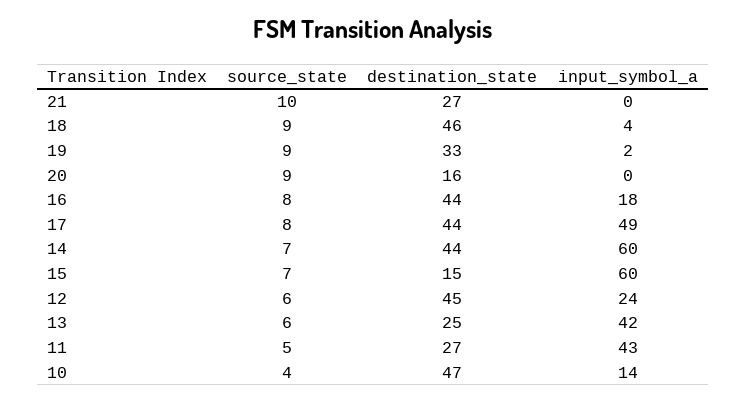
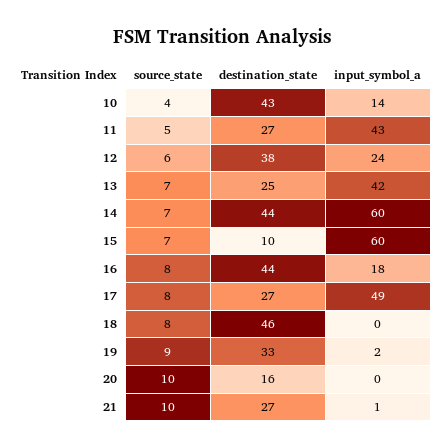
input_symbol_a, 21: 0 -> 1
source_state, 18: 9 -> 8
input_symbol_a, 18: 4 -> 0
source_state, 20: 9 -> 10
destination_state, 17: 44 -> 27
destination_state, 15: 15 -> 10
destination_state, 12: 45 -> 38
source_state, 13: 6 -> 7
destination_state, 10: 47 -> 43

